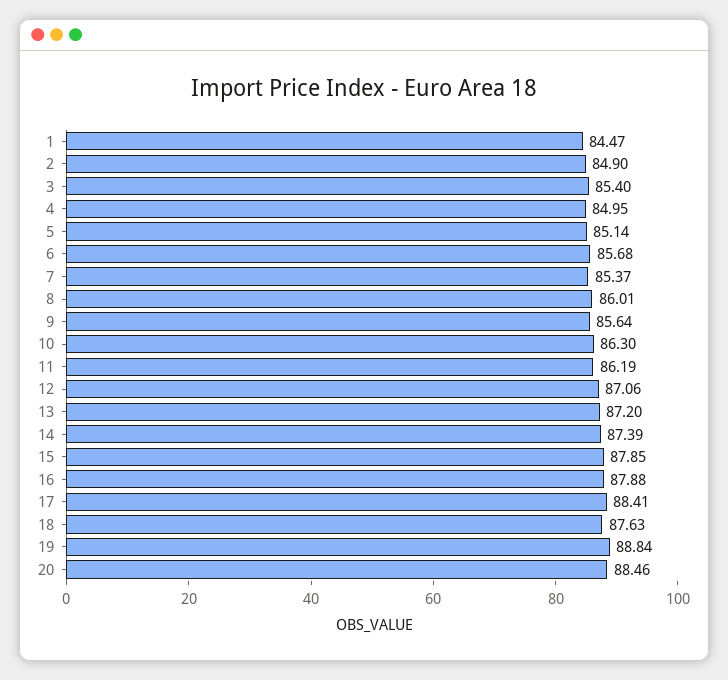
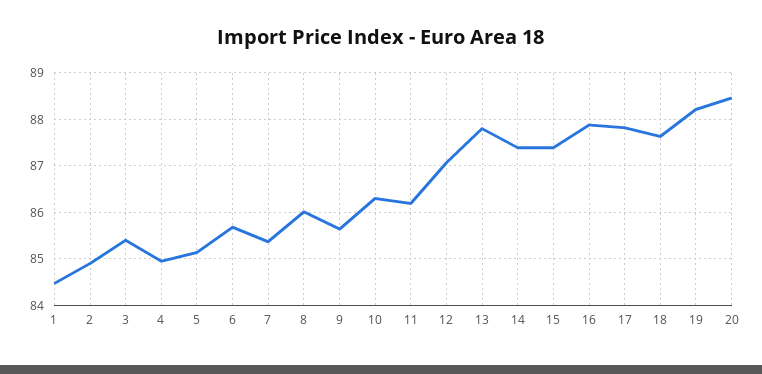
13: 87.2 -> 87.8
15: 87.85 -> 87.4
17: 88.41 -> 87.8
19: 88.84 -> 88.2

